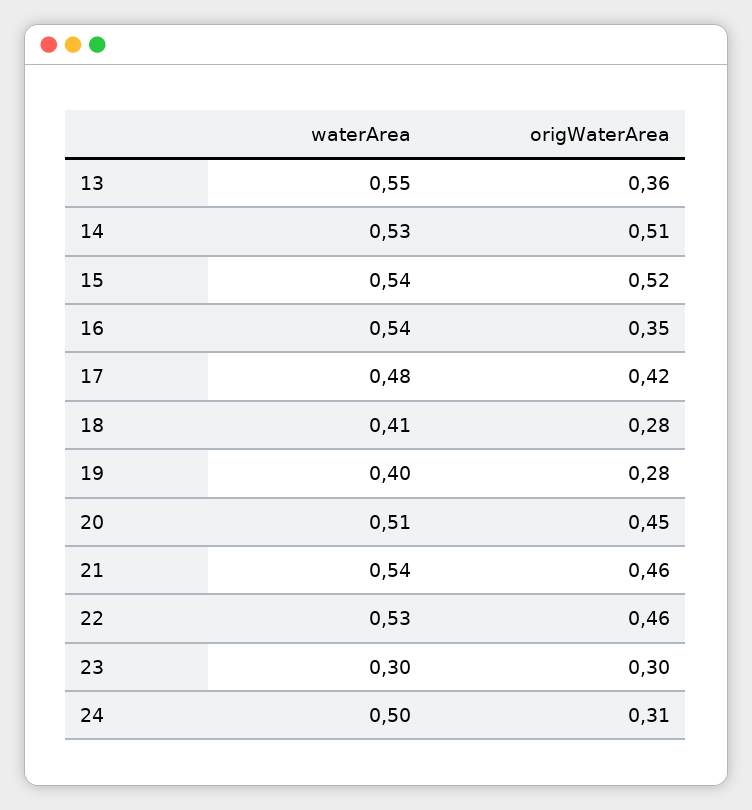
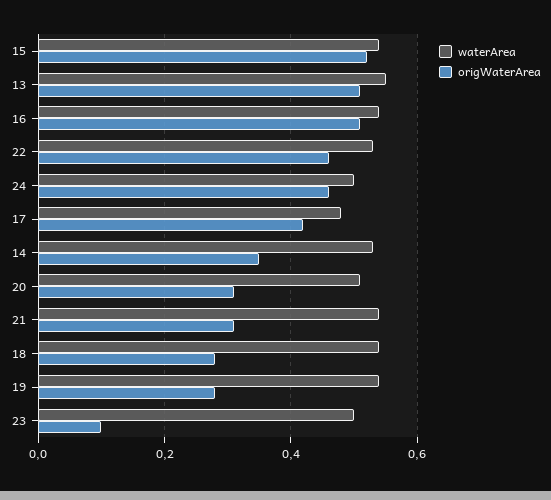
origWaterArea, 13: 0.36 -> 0.5
origWaterArea, 14: 0.51 -> 0.35
origWaterArea, 16: 0.35 -> 0.5
waterArea, 18: 0.41 -> 0.55
waterArea, 19: 0.4 -> 0.55
origWaterArea, 20: 0.45 -> 0.3
origWaterArea, 21: 0.46 -> 0.3
waterArea, 23: 0.3 -> 0.5
origWaterArea, 23: 0.3 -> 0.1
origWaterArea, 24: 0.31 -> 0.45

